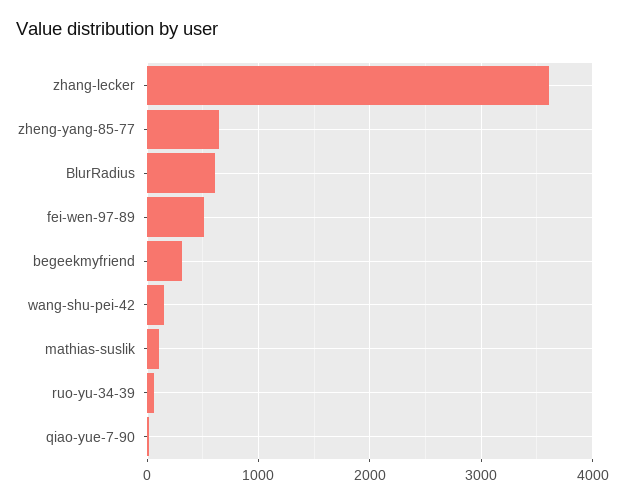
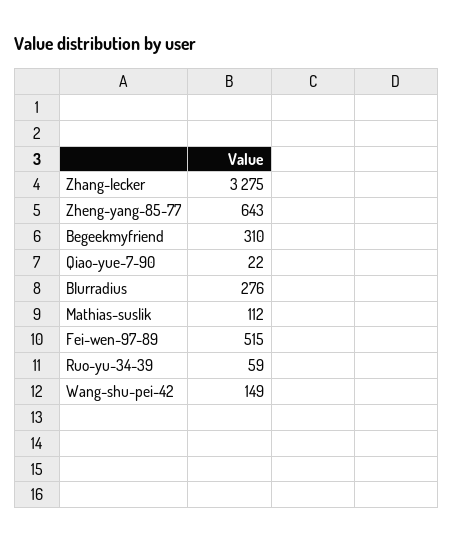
zhang-lecker: 3600 -> 3275
BlurRadius: 600 -> 276

